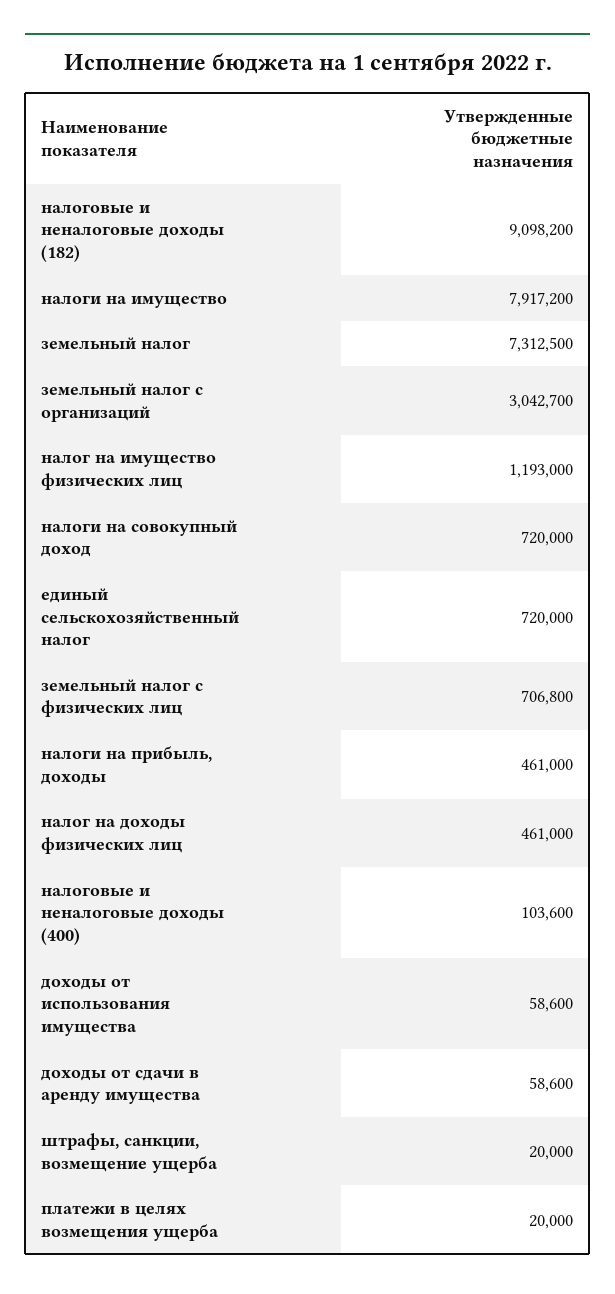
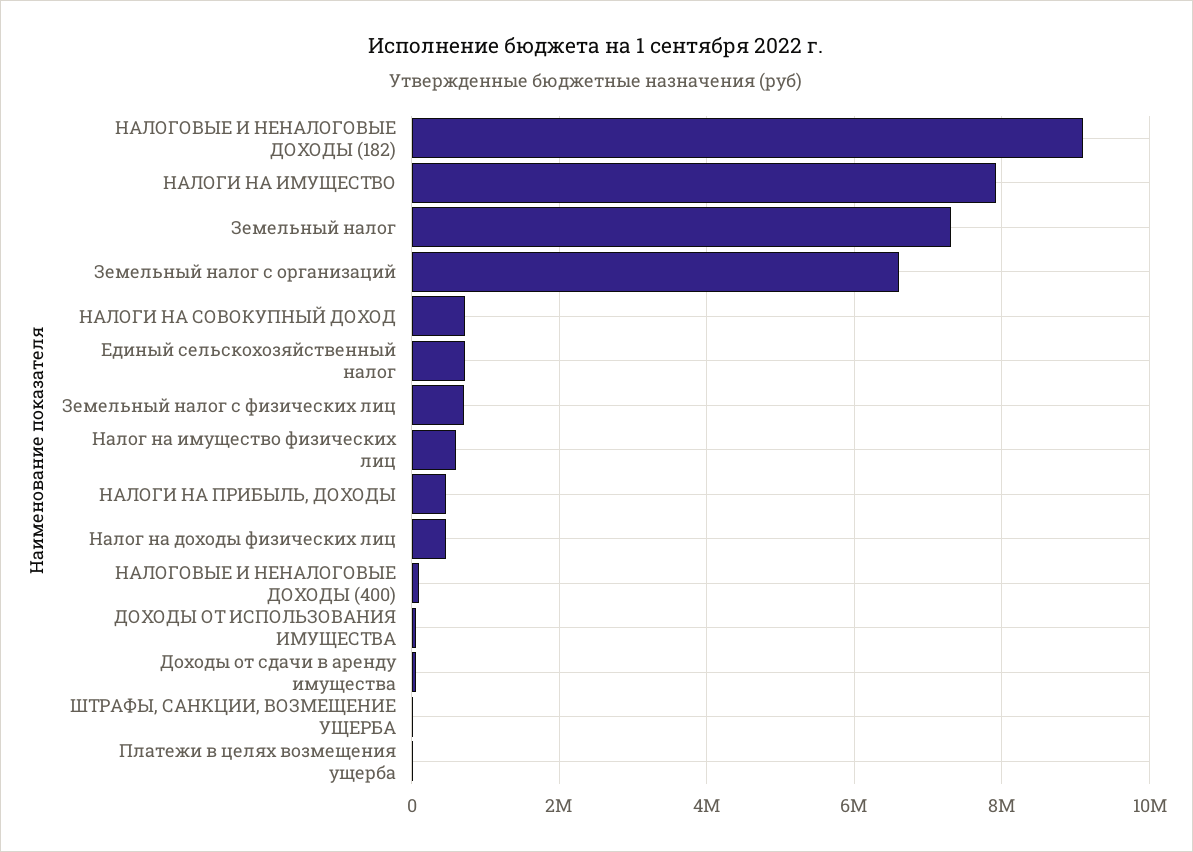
земельный налог с организаций: 3042700 -> 6600000
налог на имущество физических лиц: 1193000 -> 600000

